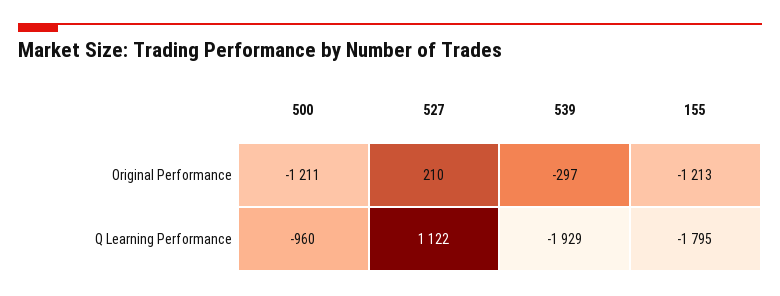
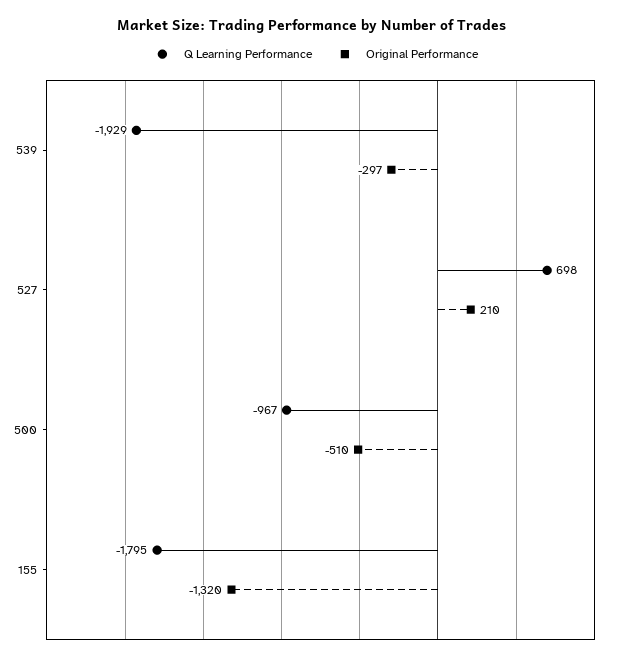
Original Performance, 500: -1211 -> -510
Original Performance, 155: -1213 -> -1320
Q Learning Performance, 500: -960 -> -967
Q Learning Performance, 527: 1122 -> 698

